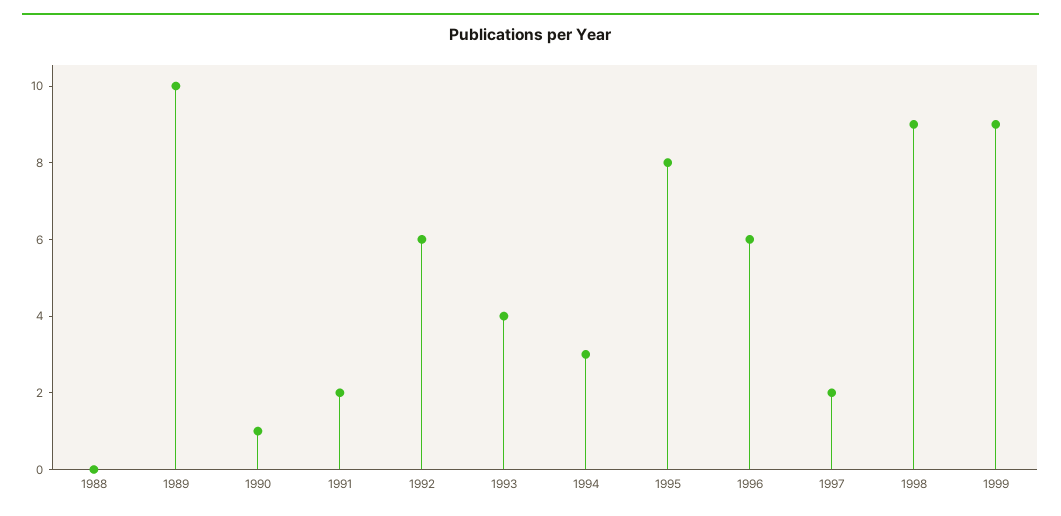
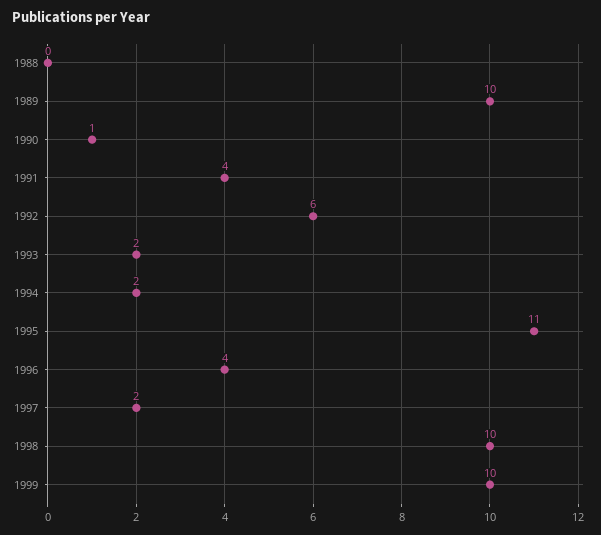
1991: 2 -> 4
1993: 4 -> 2
1994: 3 -> 2
1995: 8 -> 11
1996: 6 -> 4
1998: 9 -> 10
1999: 9 -> 10

